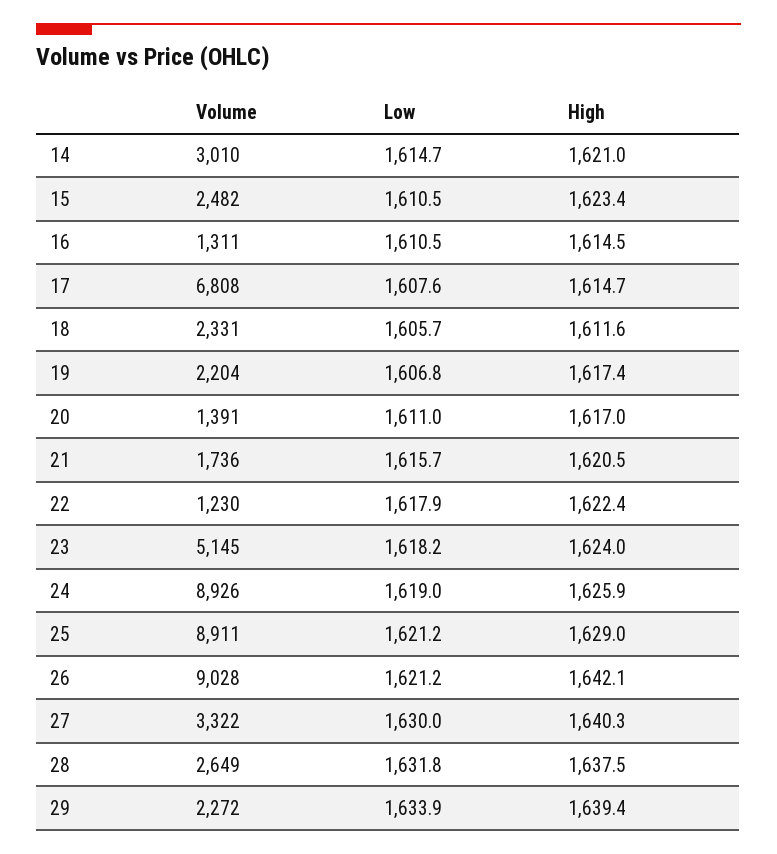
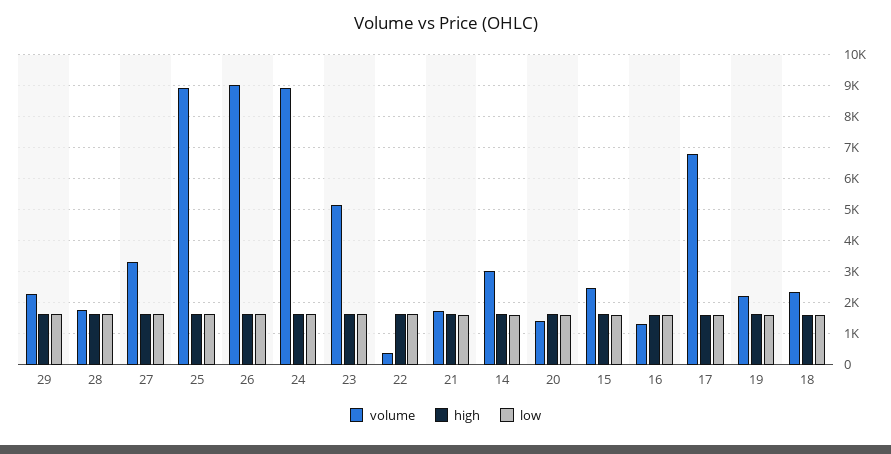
Volume, 22: 1230 -> 400
Volume, 28: 2649 -> 1800

